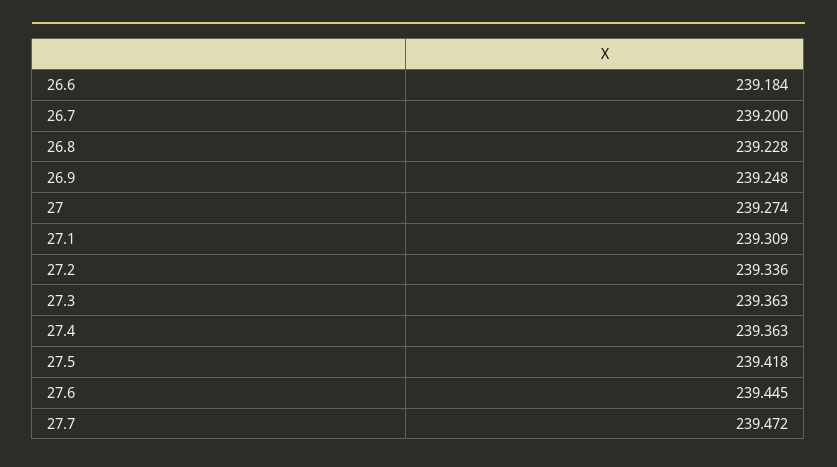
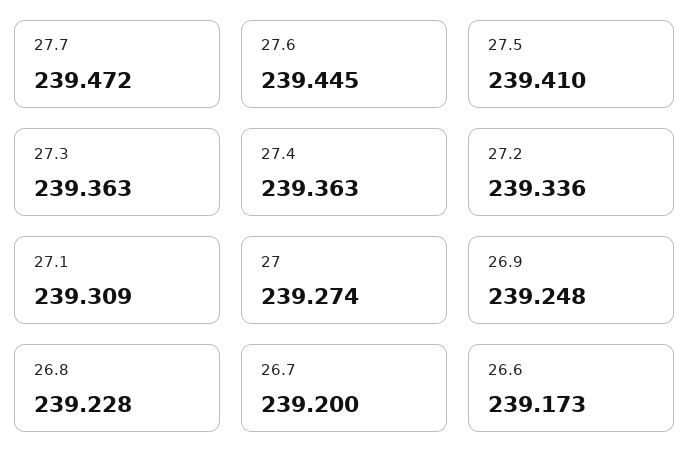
26.6: 239.184 -> 239.173
27.5: 239.418 -> 239.41

